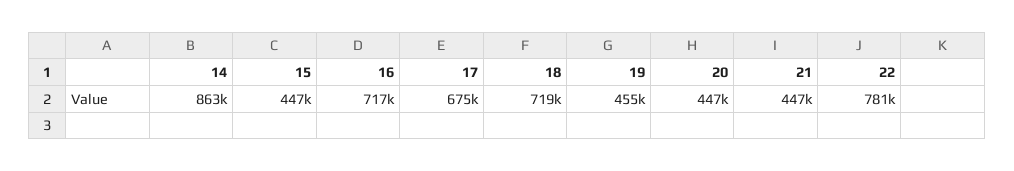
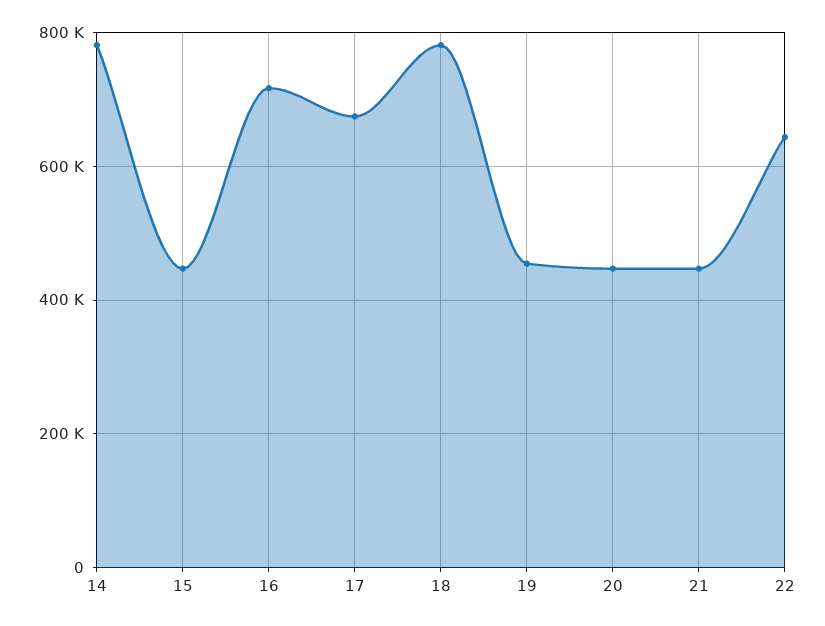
14: 863000 -> 780000
18: 719000 -> 780000
22: 781000 -> 640000

